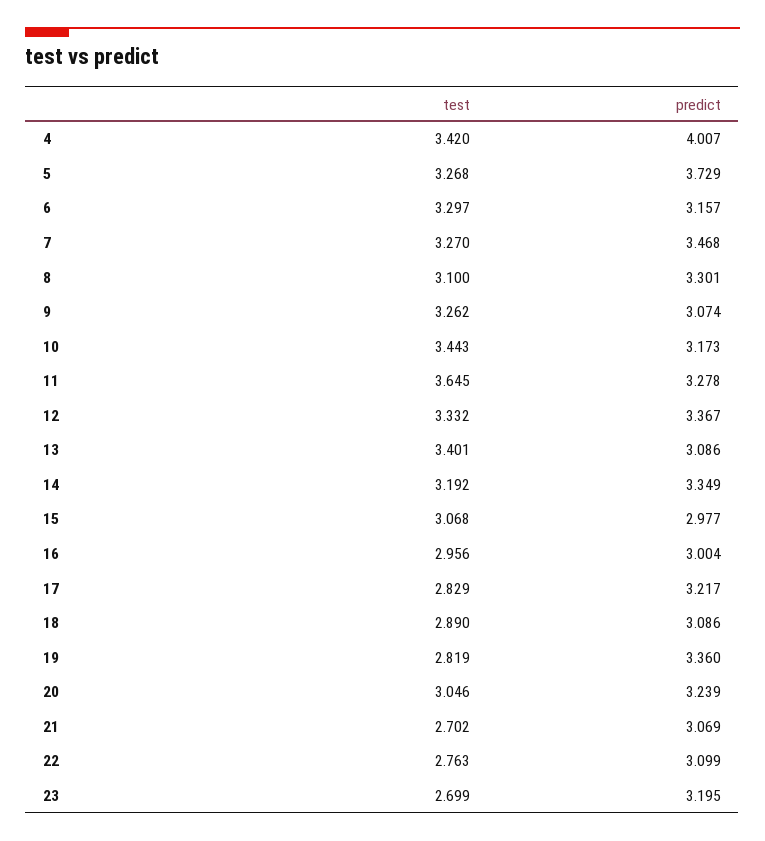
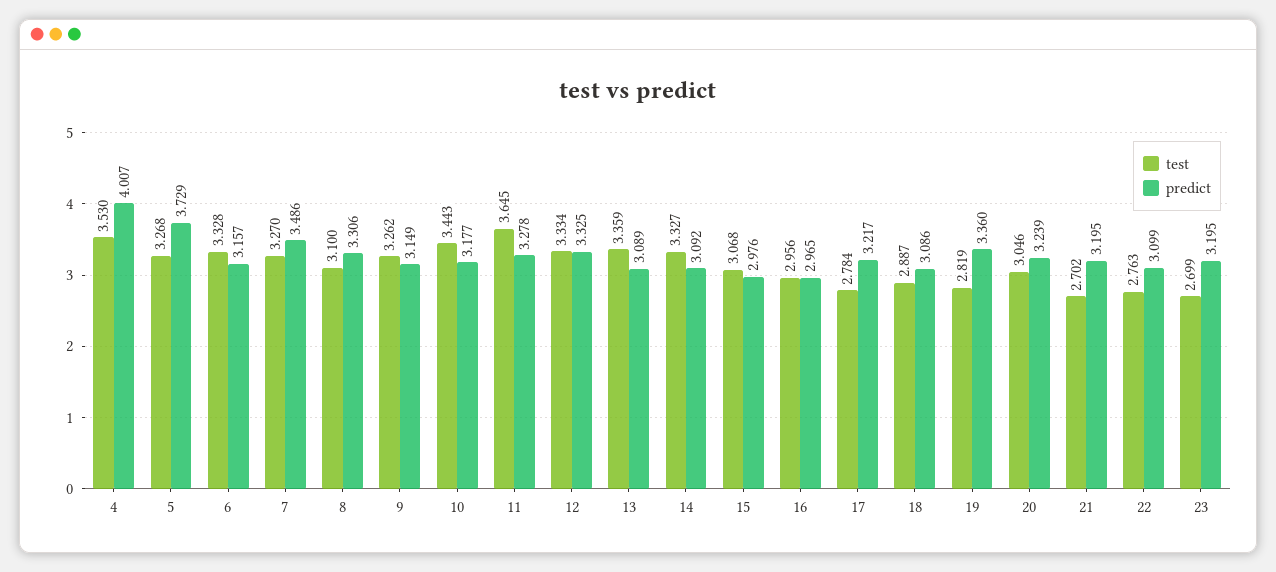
test, 4: 3.42 -> 3.53
test, 6: 3.297 -> 3.328
predict, 7: 3.468 -> 3.486
predict, 8: 3.301 -> 3.306
predict, 9: 3.074 -> 3.149
predict, 10: 3.173 -> 3.177
test, 12: 3.332 -> 3.334
predict, 12: 3.367 -> 3.325
test, 13: 3.401 -> 3.359
predict, 13: 3.086 -> 3.089
test, 14: 3.192 -> 3.327
predict, 14: 3.349 -> 3.092
predict, 15: 2.977 -> 2.976
predict, 16: 3.004 -> 2.965
test, 17: 2.829 -> 2.784
test, 18: 2.89 -> 2.887
predict, 21: 3.069 -> 3.195

